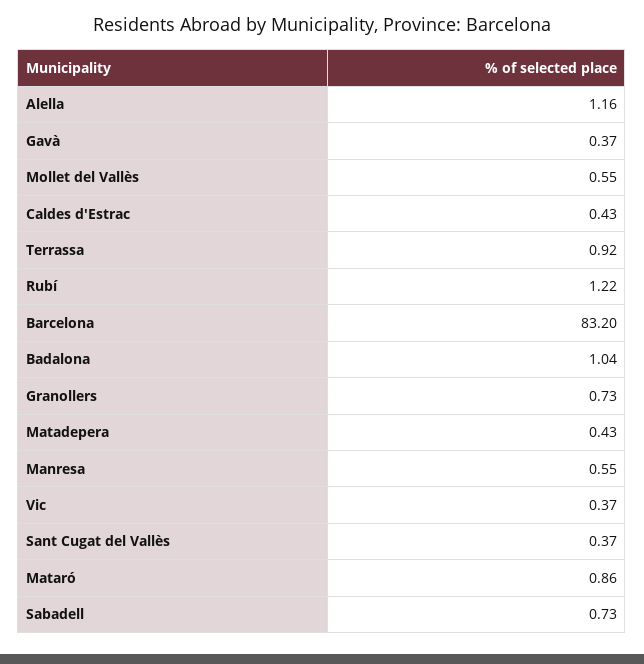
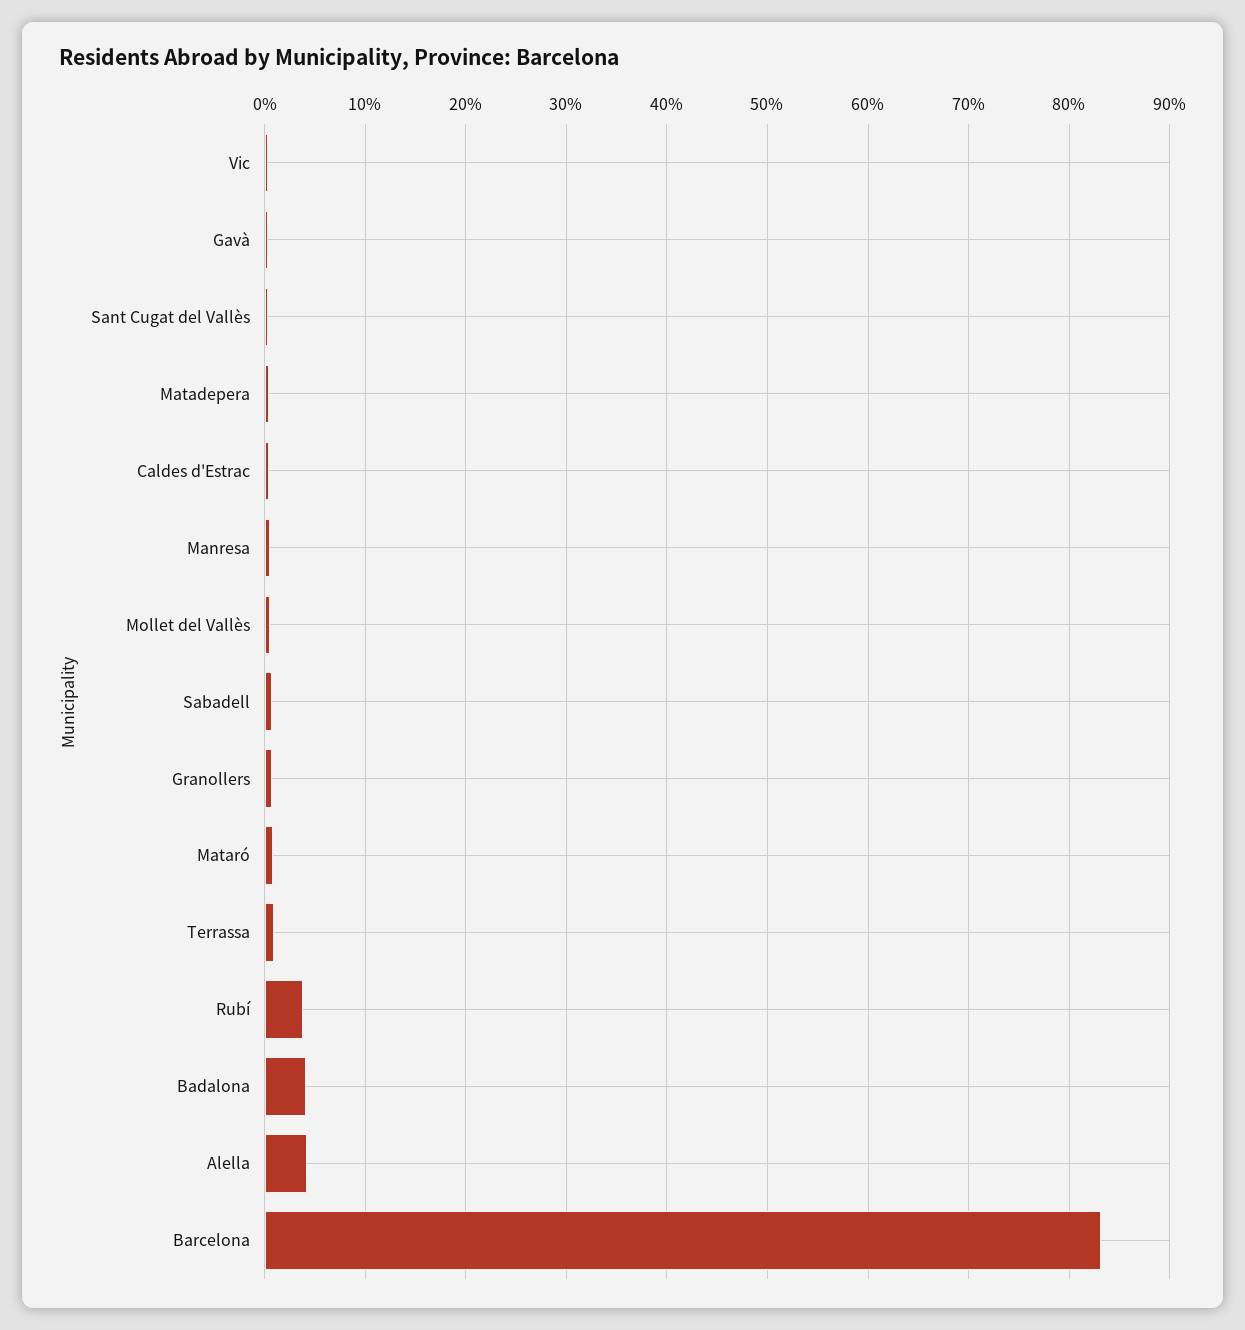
Alella: 1.16 -> 4
Rubí: 1.22 -> 4
Badalona: 1.04 -> 4

